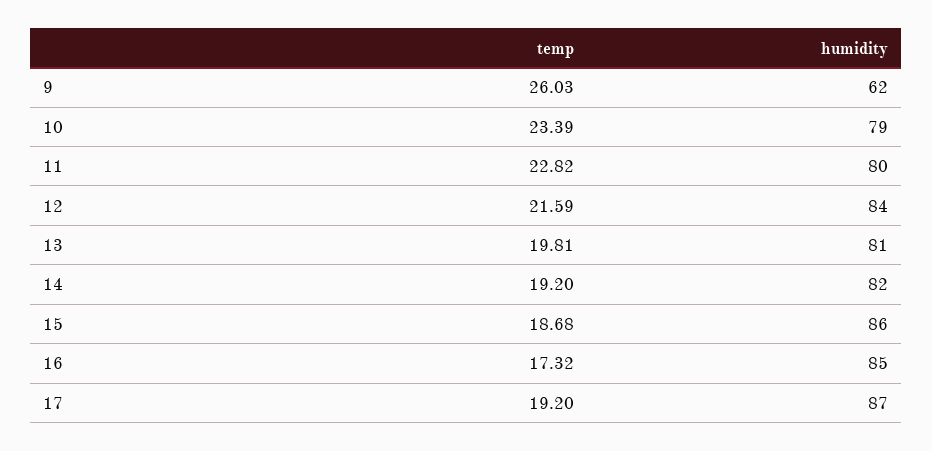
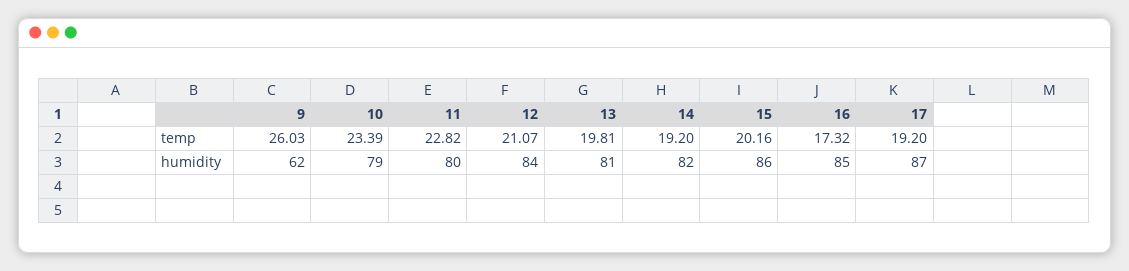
temp, 12: 21.59 -> 21.07
temp, 15: 18.68 -> 20.16

